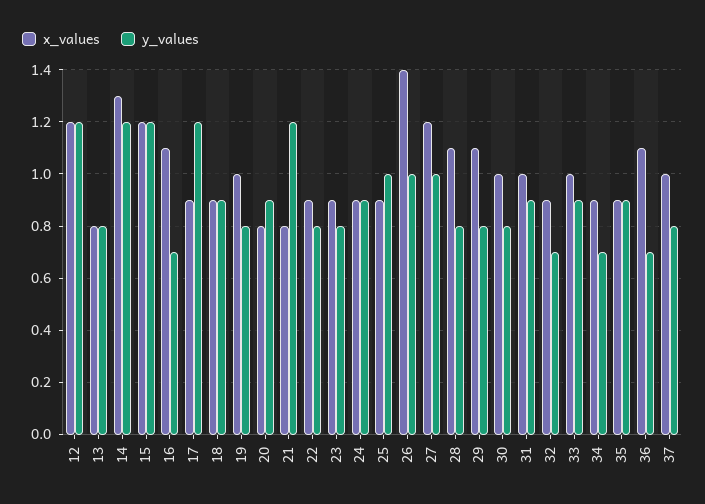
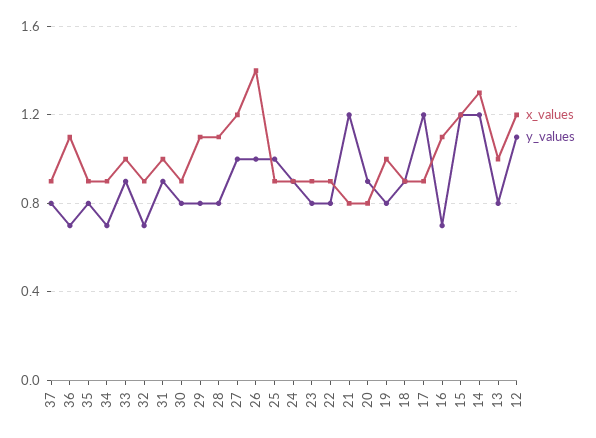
y_values, 12: 1.2 -> 1.1
x_values, 13: 0.8 -> 1
x_values, 30: 1 -> 0.9
y_values, 35: 0.9 -> 0.8
x_values, 37: 1 -> 0.9

